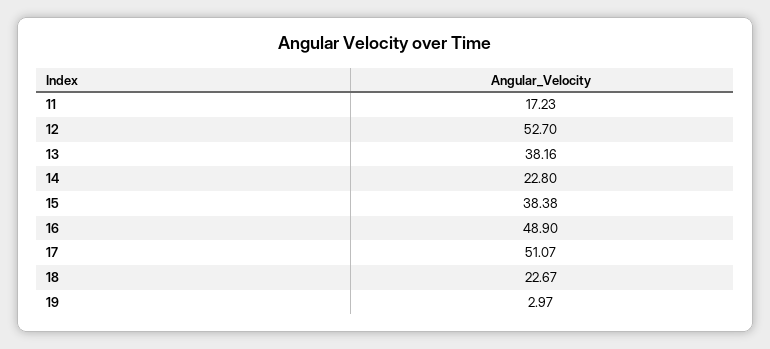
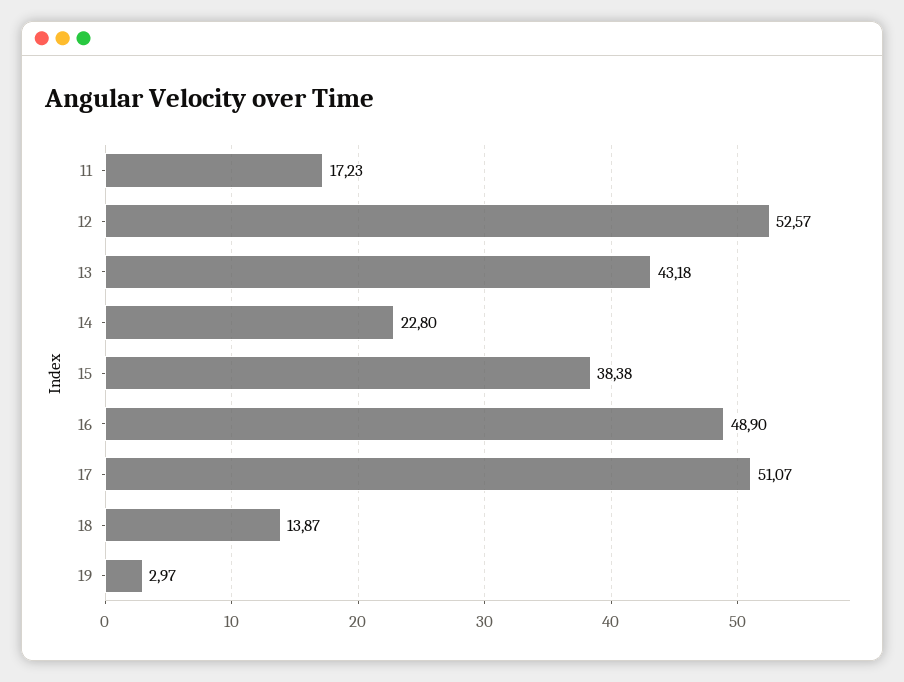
12: 52.7 -> 52.57
13: 38.16 -> 43.18
18: 22.67 -> 13.87

